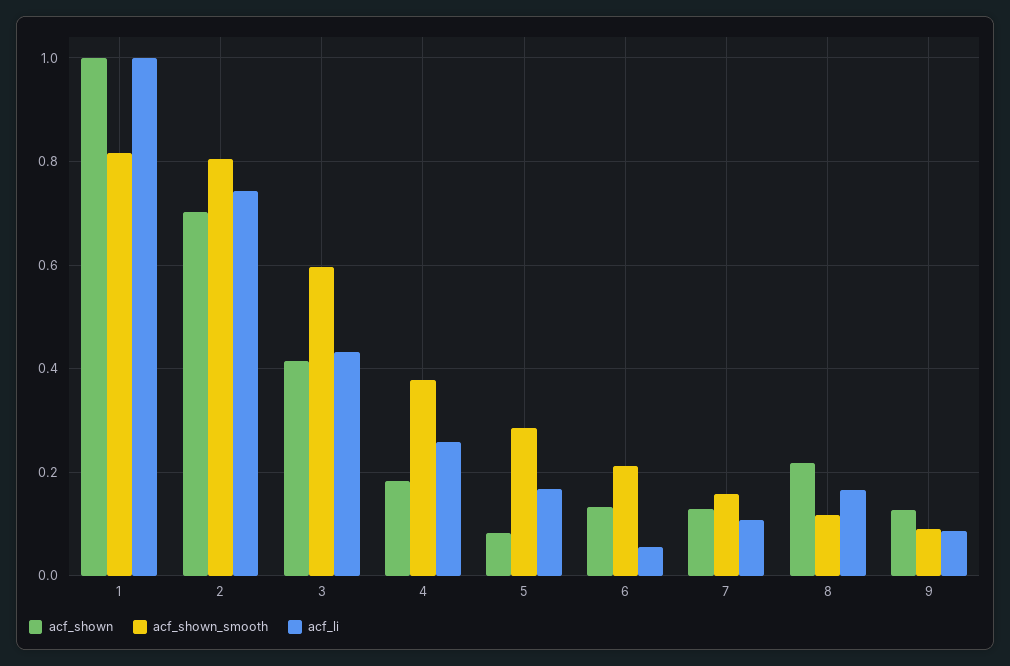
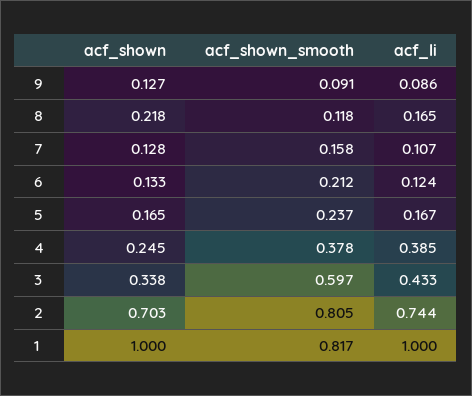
acf_shown, 3: 0.42 -> 0.338
acf_shown, 4: 0.18 -> 0.245
acf_li, 4: 0.26 -> 0.385
acf_shown, 5: 0.08 -> 0.165
acf_shown_smooth, 5: 0.28 -> 0.237
acf_li, 6: 0.06 -> 0.124

